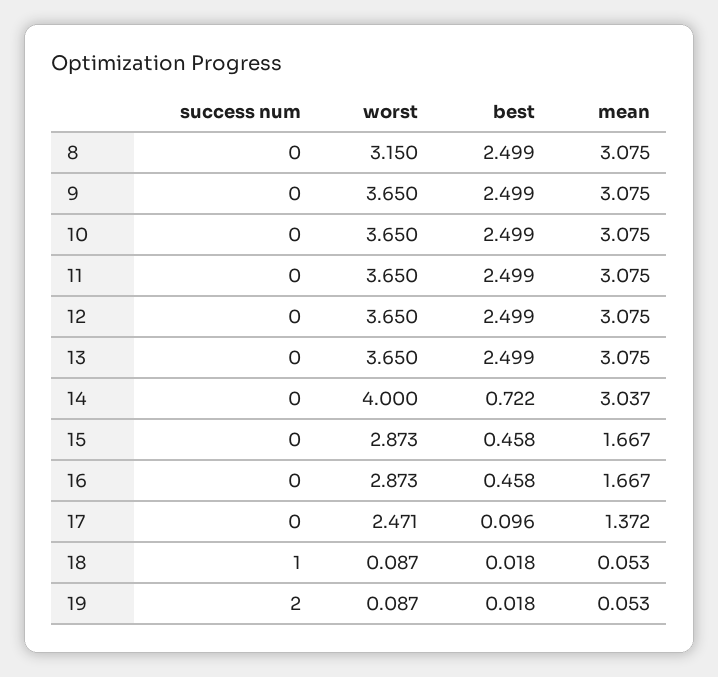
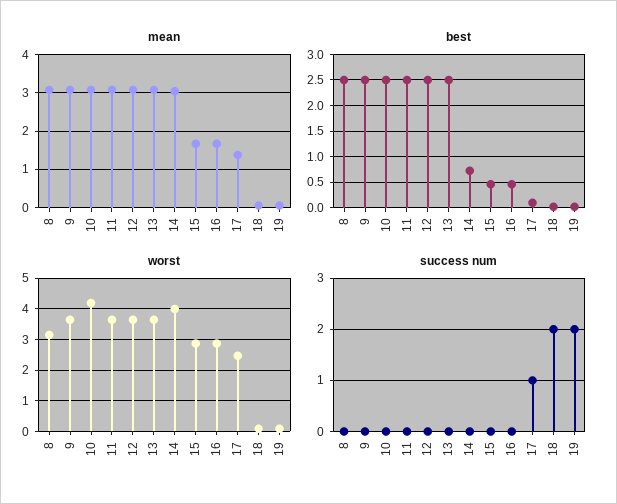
worst, 10: 3.65 -> 4.2
success num, 17: 0 -> 1
success num, 18: 1 -> 2

